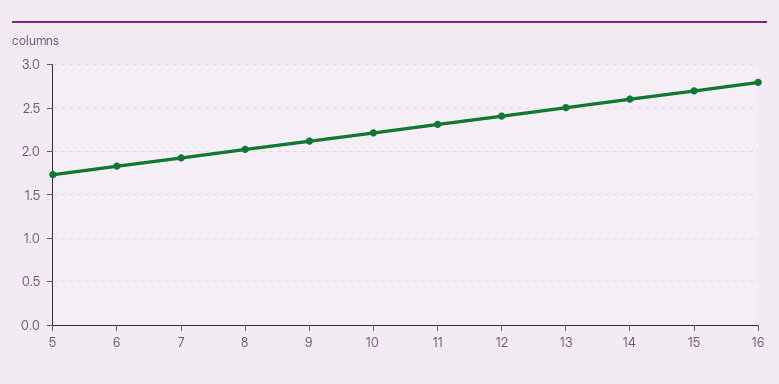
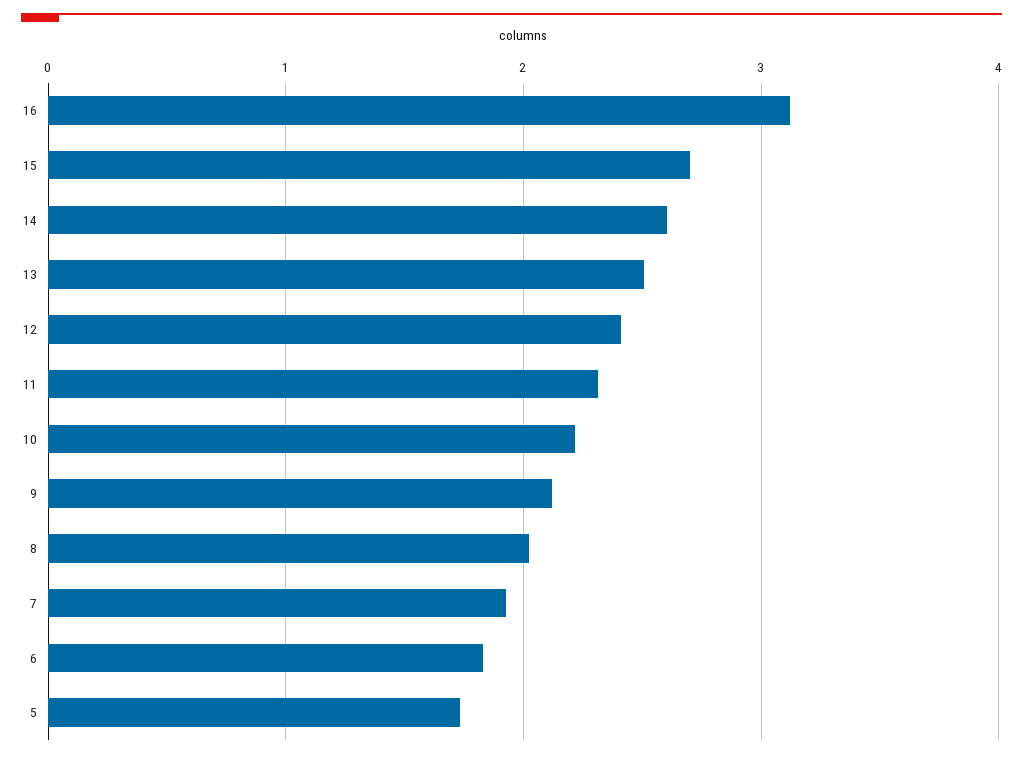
16: 2.8 -> 3.1

